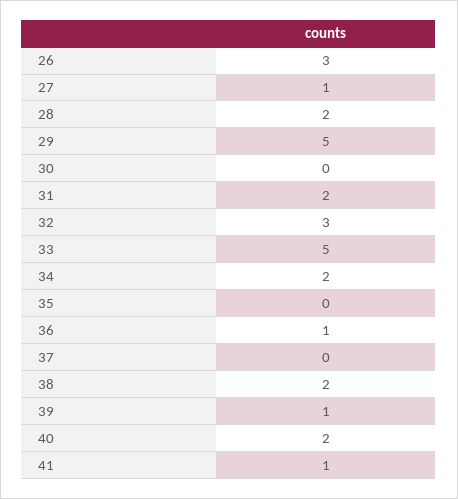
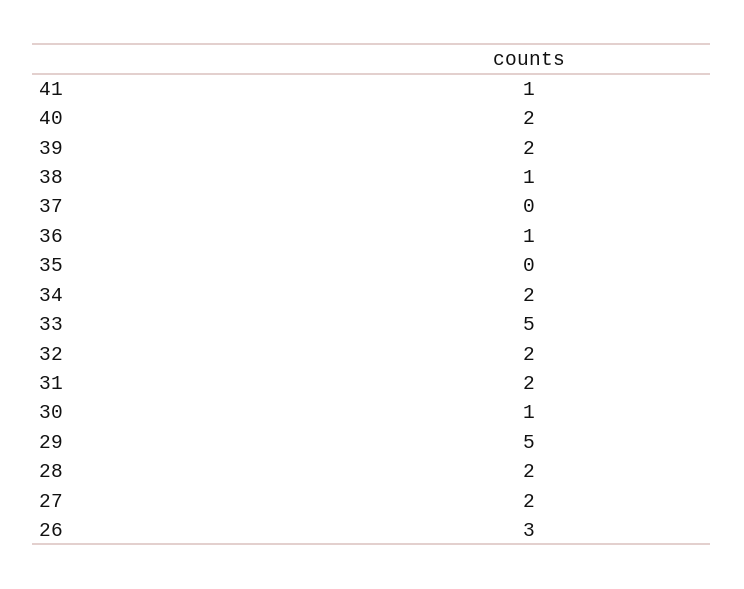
27: 1 -> 2
30: 0 -> 1
32: 3 -> 2
38: 2 -> 1
39: 1 -> 2

